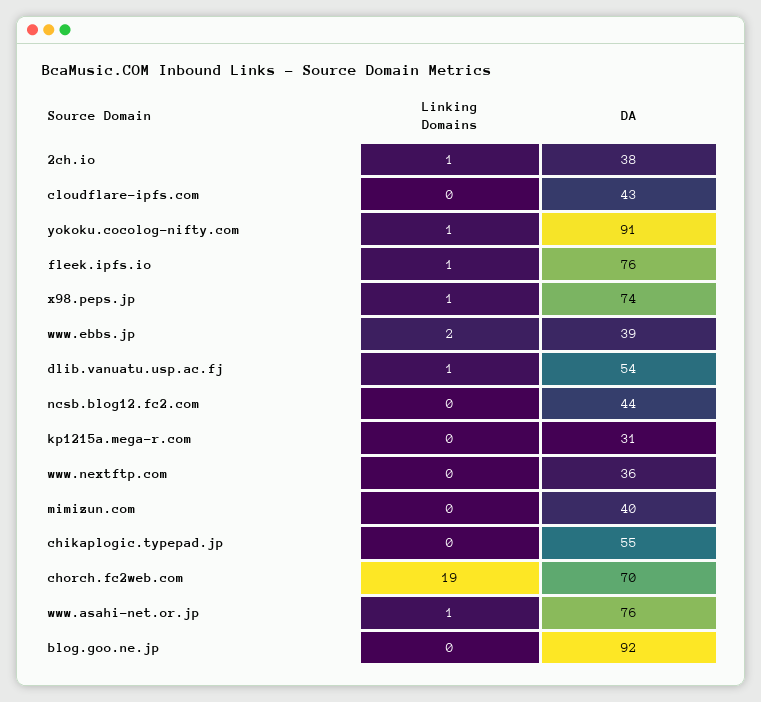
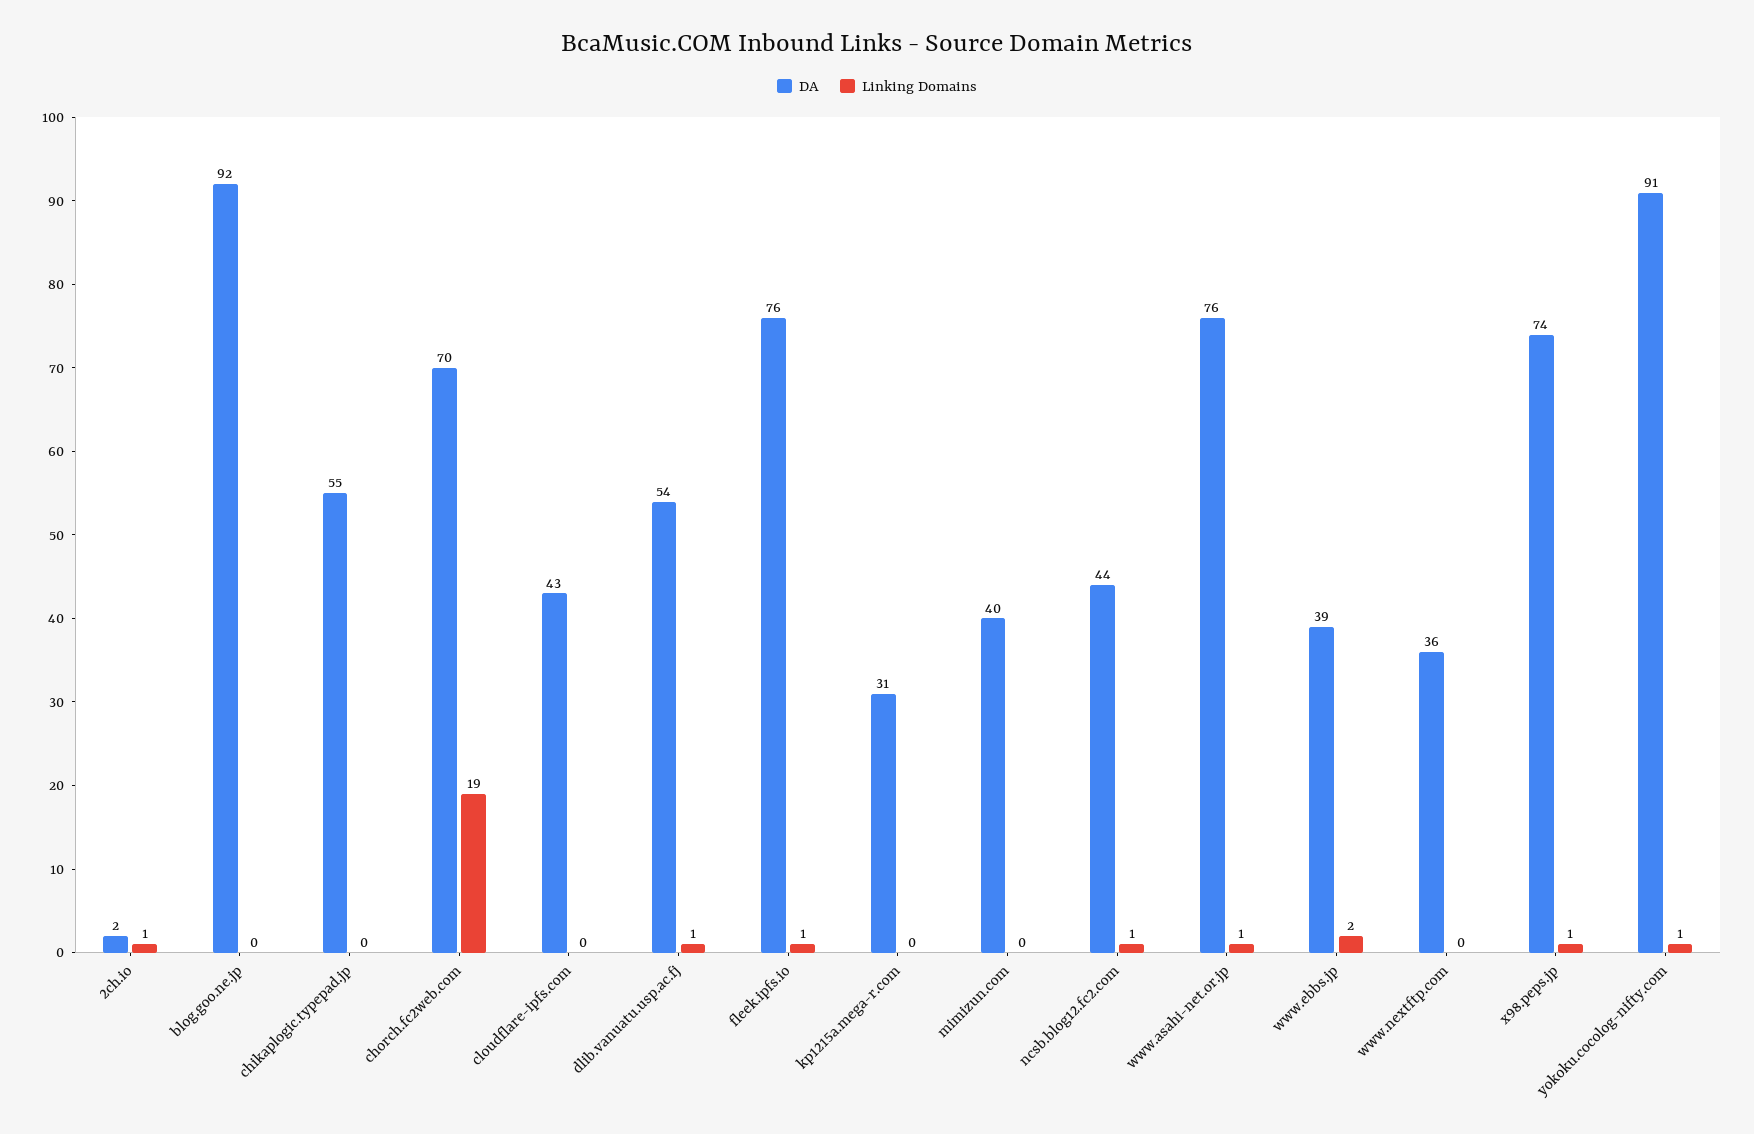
DA, 2ch.io: 38 -> 2
Linking Domains, ncsb.blog12.fc2.com: 0 -> 1

